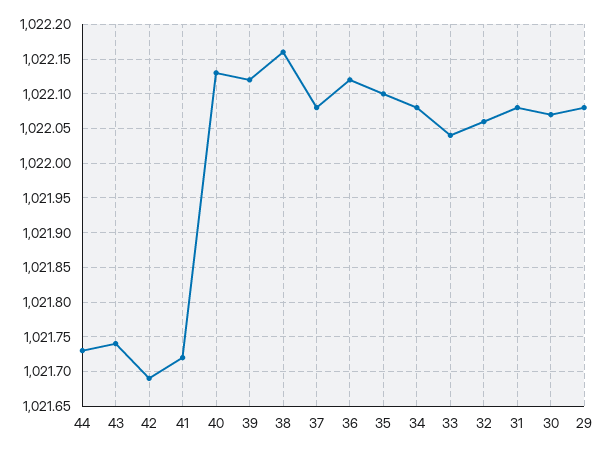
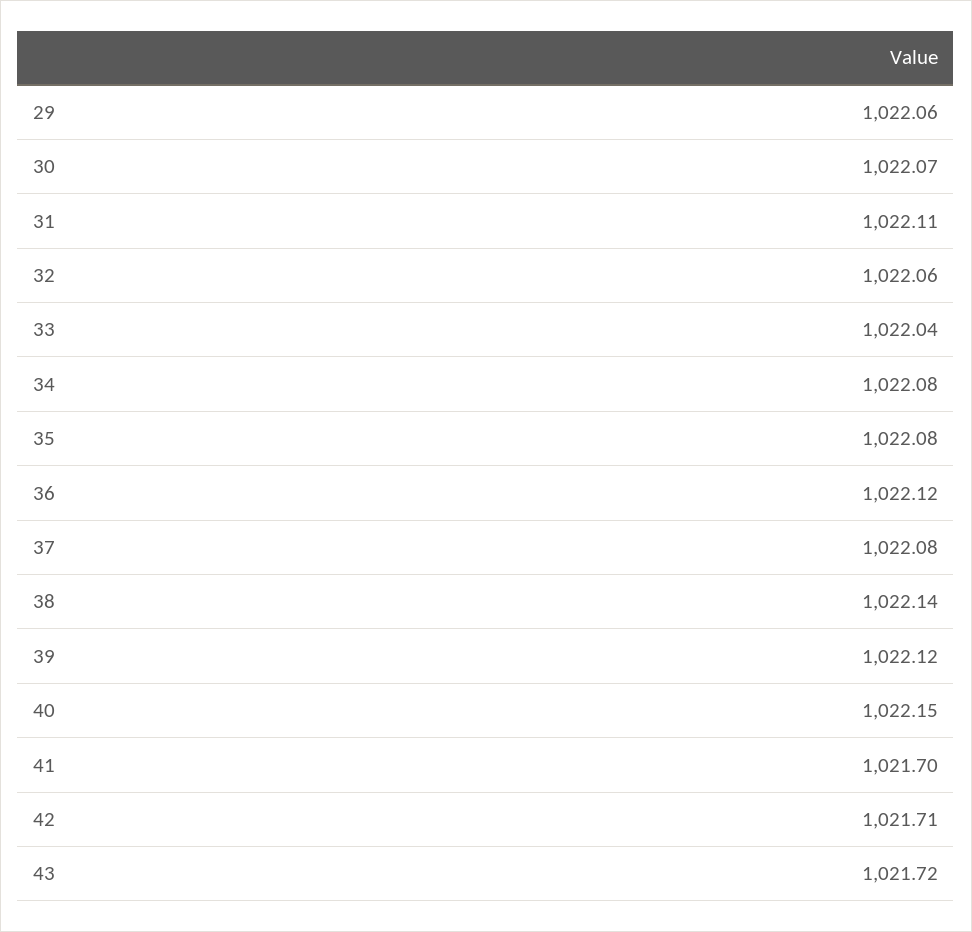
44: 1021.73 -> none
43: 1021.74 -> 1021.72
42: 1021.69 -> 1021.71
41: 1021.72 -> 1021.7
40: 1022.13 -> 1022.15
38: 1022.16 -> 1022.14
35: 1022.1 -> 1022.08
31: 1022.08 -> 1022.11
29: 1022.08 -> 1022.06

